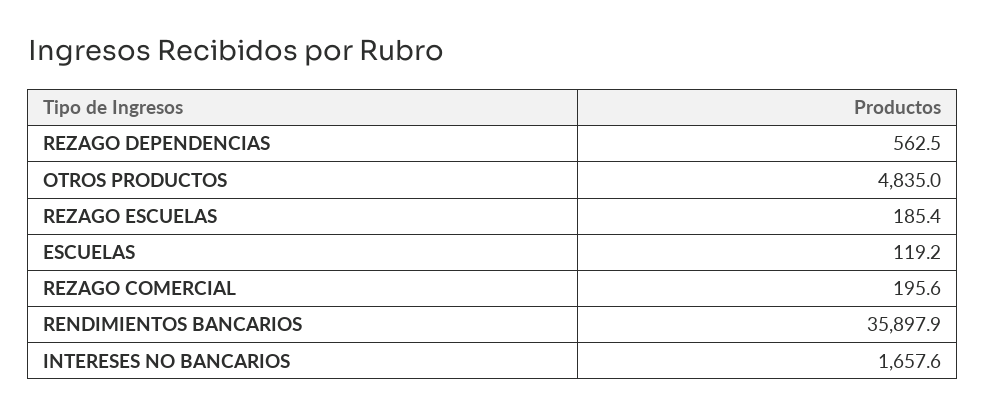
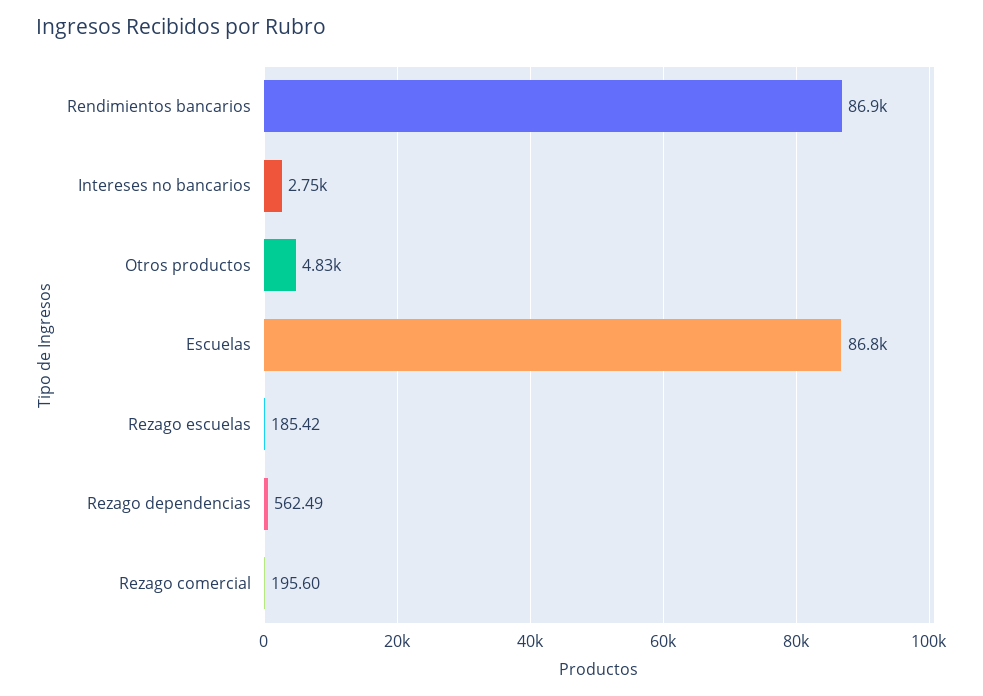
ESCUELAS: 119.2 -> 86800
RENDIMIENTOS BANCARIOS: 35897.9 -> 86900
INTERESES NO BANCARIOS: 1657.6 -> 2750

